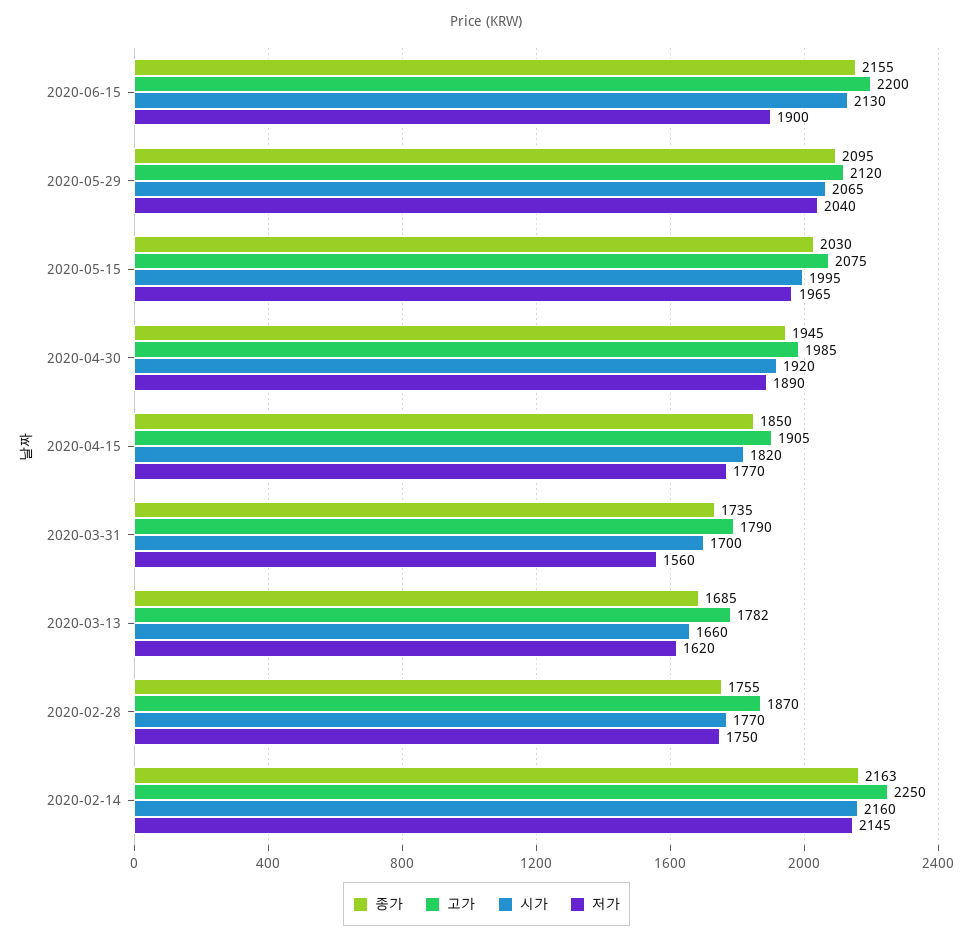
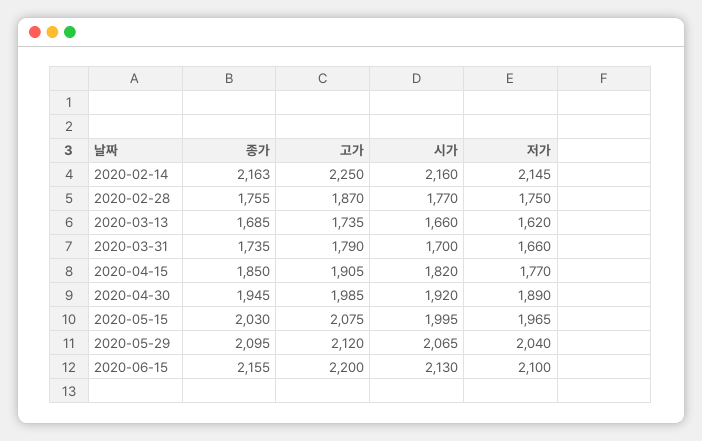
저가, 2020-06-15: 1900 -> 2100
저가, 2020-03-31: 1560 -> 1660
고가, 2020-03-13: 1782 -> 1735

